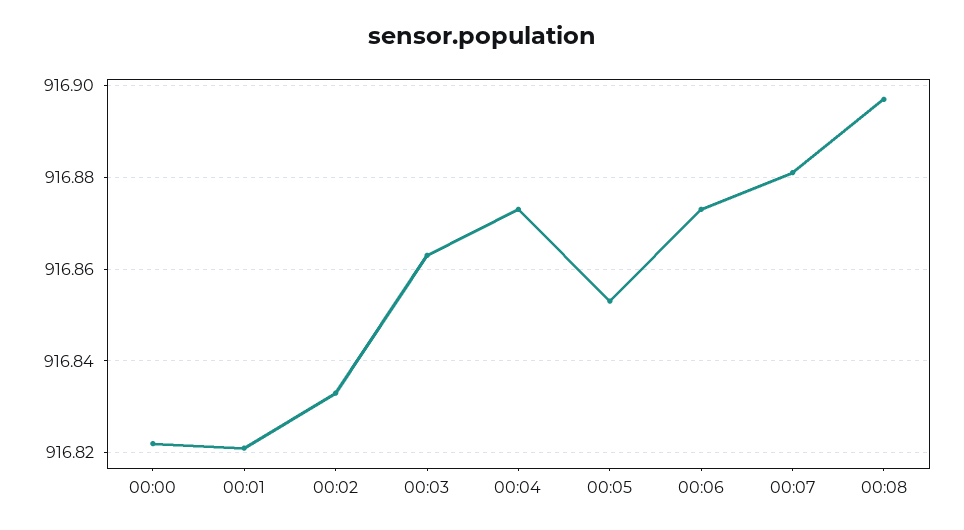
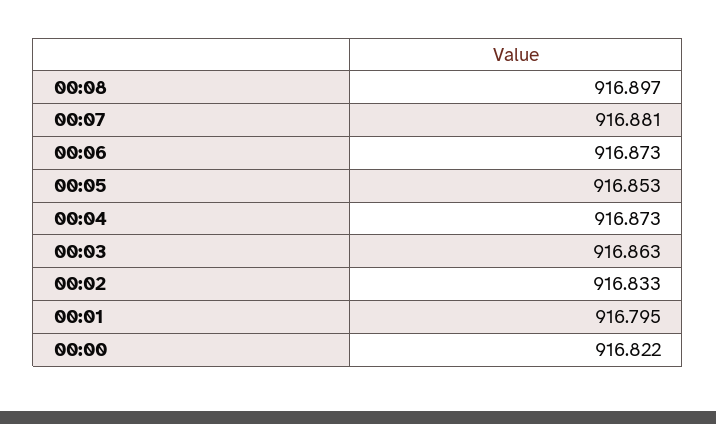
00:01: 916.82 -> 916.795

